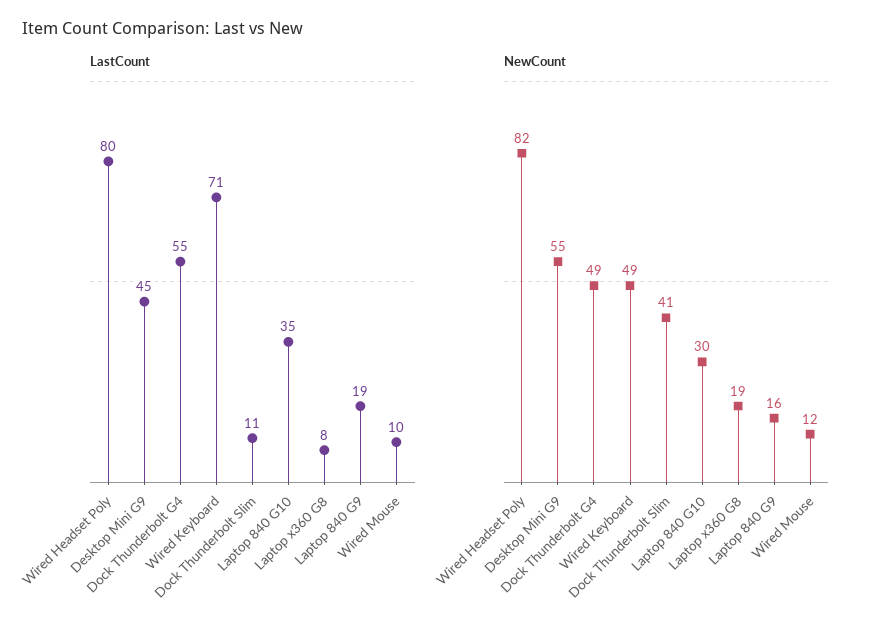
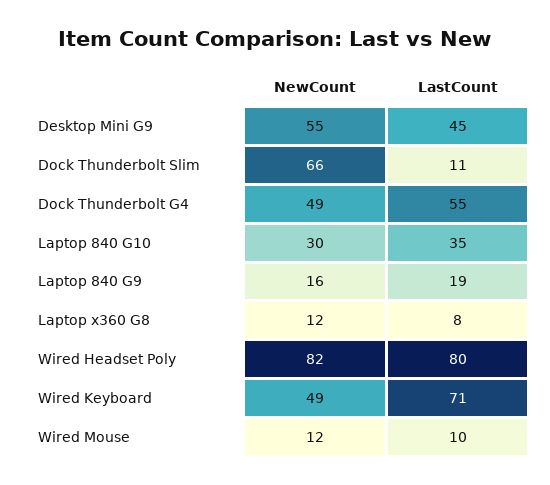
NewCount, Dock Thunderbolt Slim: 41 -> 66
NewCount, Laptop x360 G8: 19 -> 12

